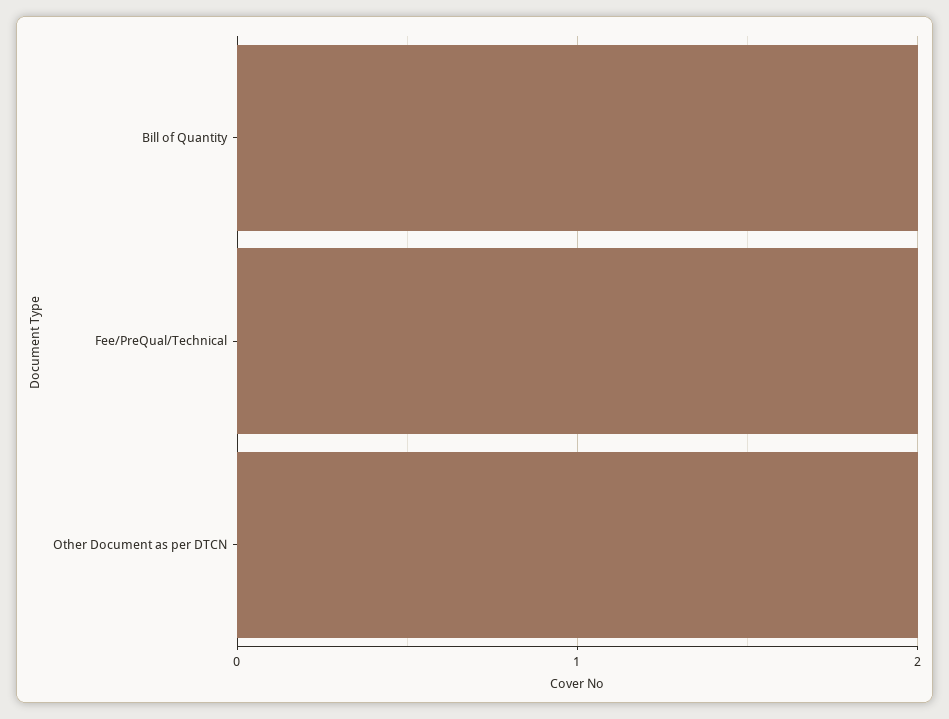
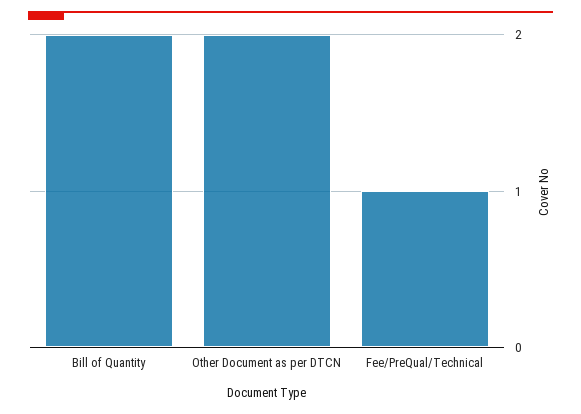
Fee/PreQual/Technical: 2 -> 1

